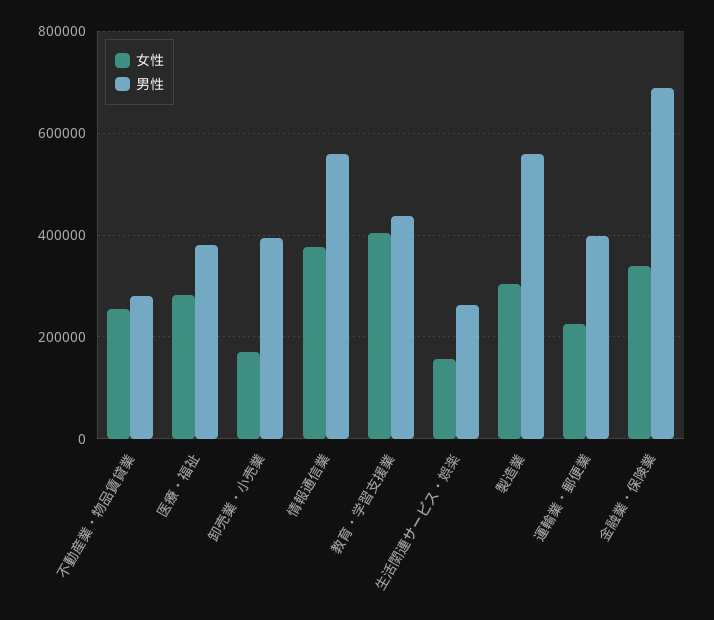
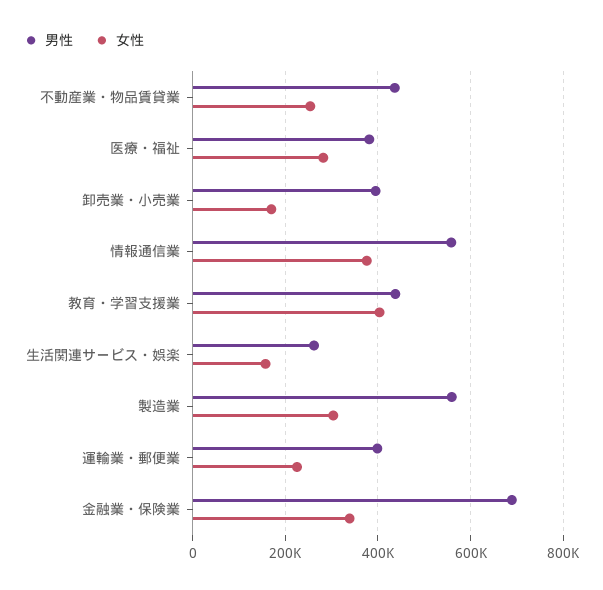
男性, 不動産業・物品賃貸業: 280000 -> 440000

